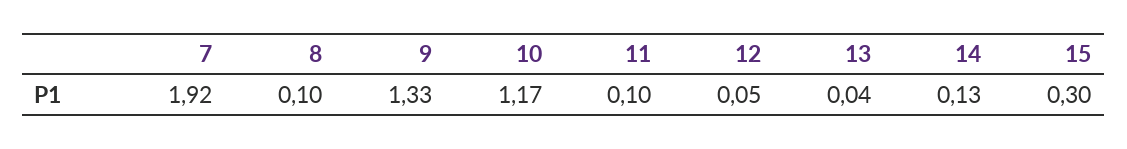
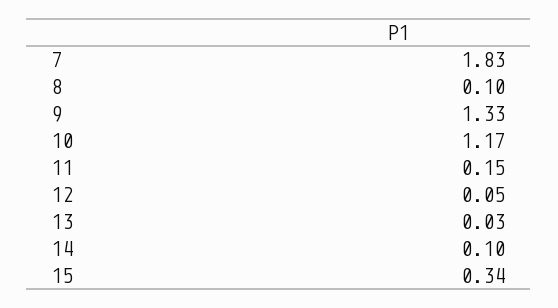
7: 1.92 -> 1.83
11: 0.1 -> 0.15
13: 0.04 -> 0.03
14: 0.13 -> 0.1
15: 0.3 -> 0.34

